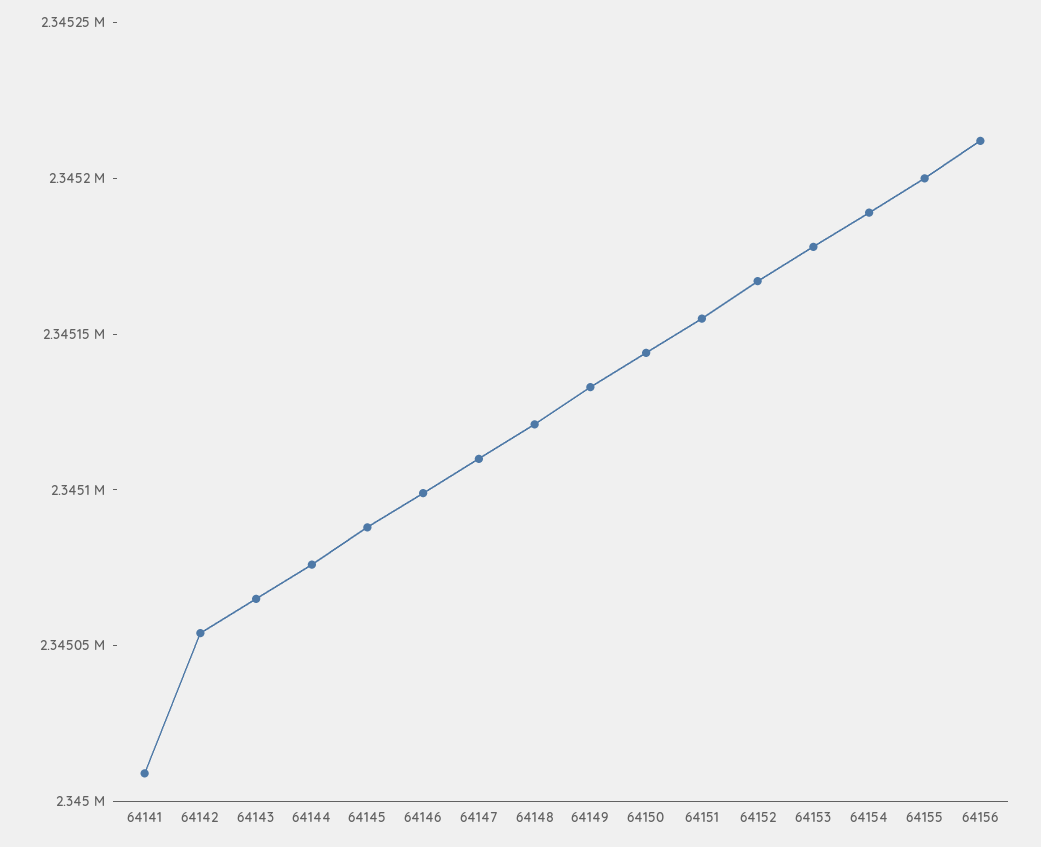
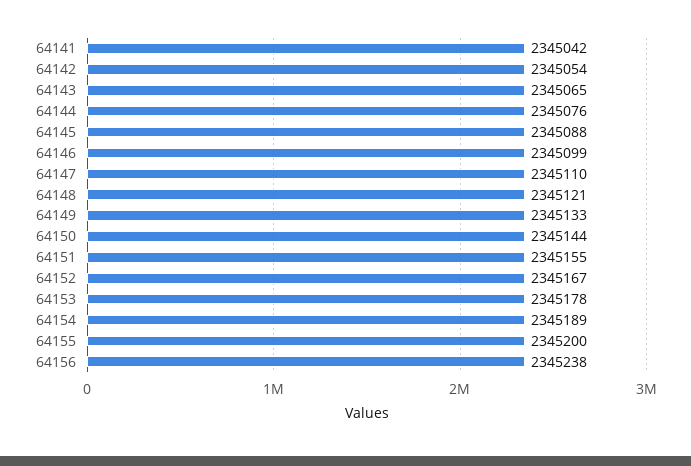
64141: 2345010 -> 2345042
64156: 2345210 -> 2345238

